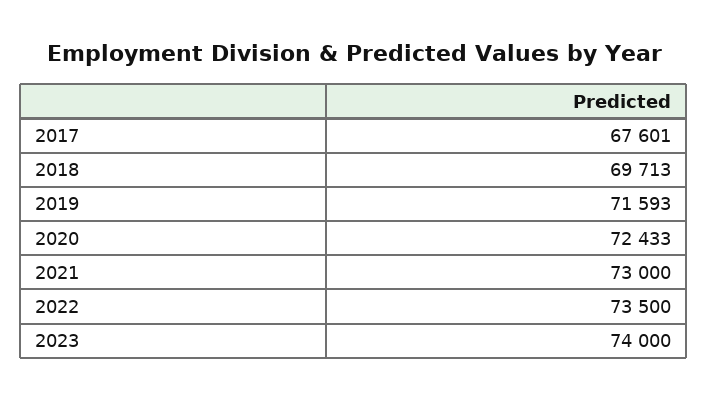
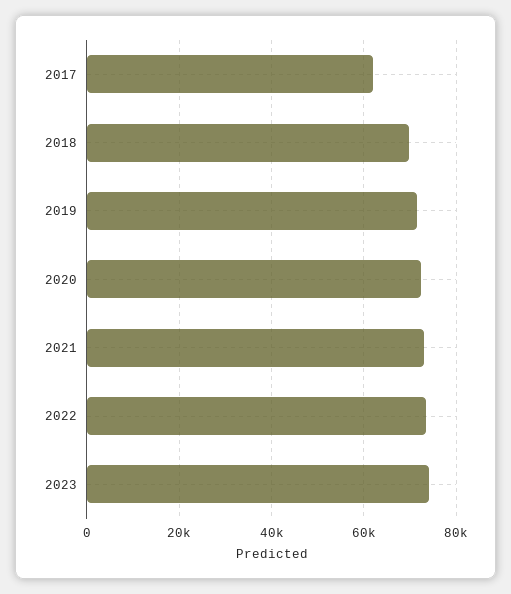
2017: 67601 -> 62000

